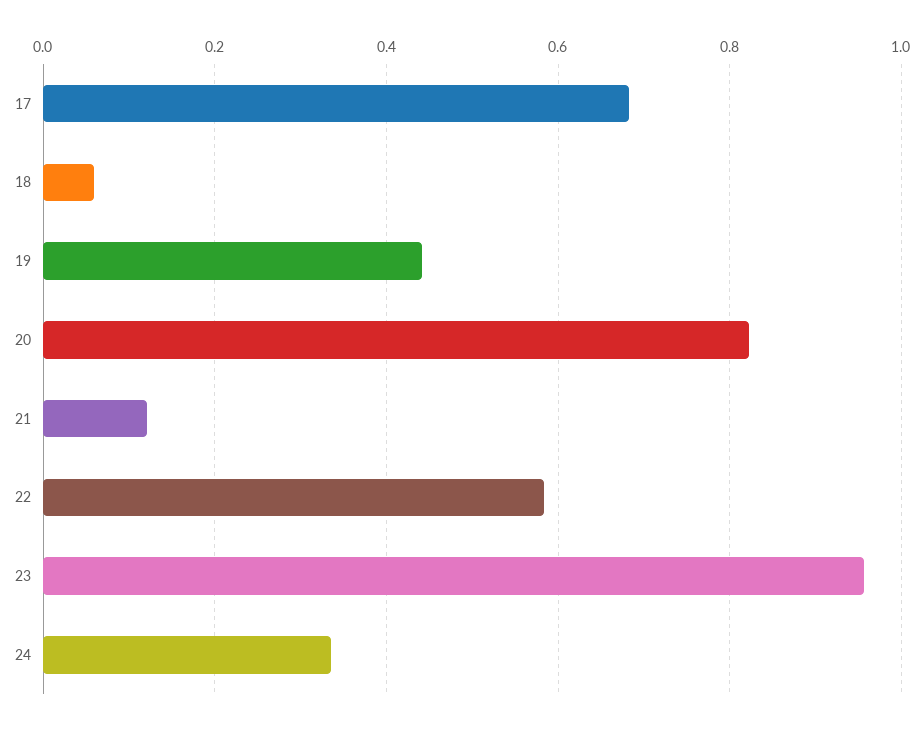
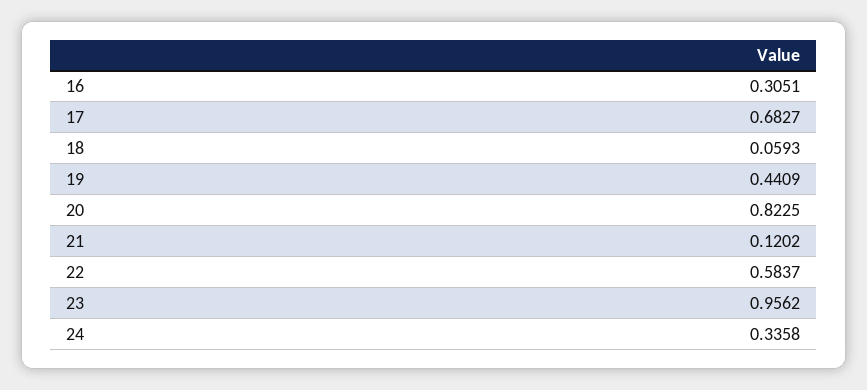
16: none -> 0.3051

